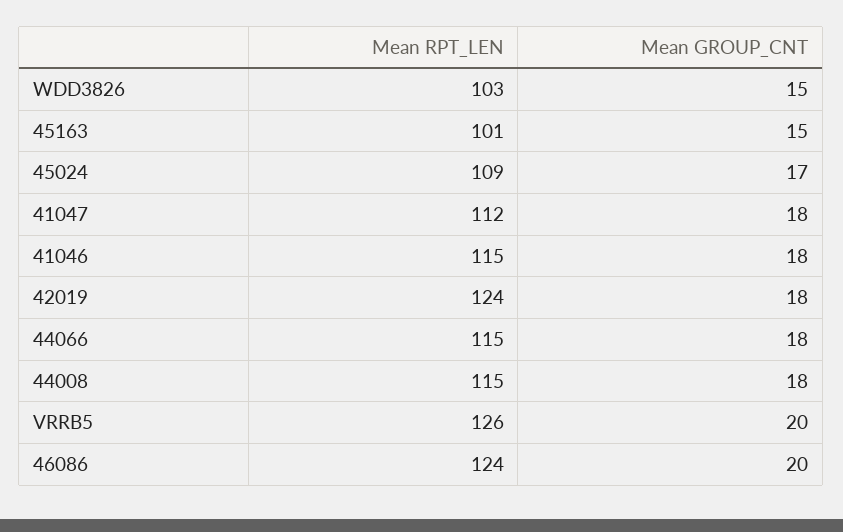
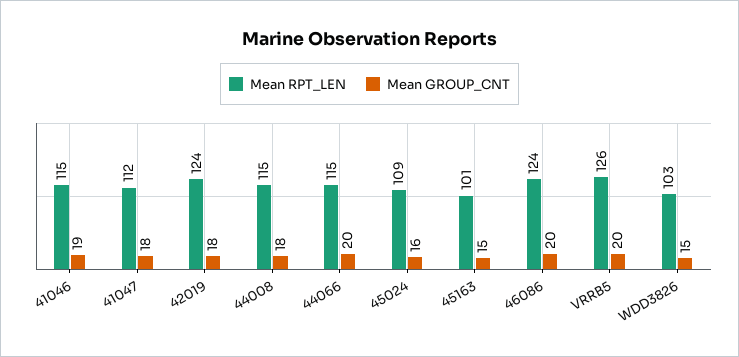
Mean GROUP_CNT, 45024: 17 -> 16
Mean GROUP_CNT, 41046: 18 -> 19
Mean GROUP_CNT, 44066: 18 -> 20

